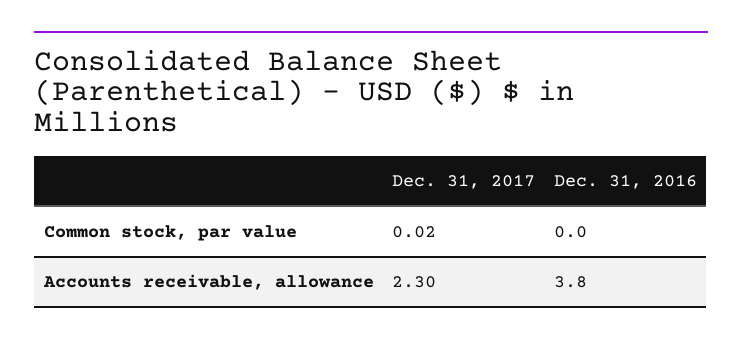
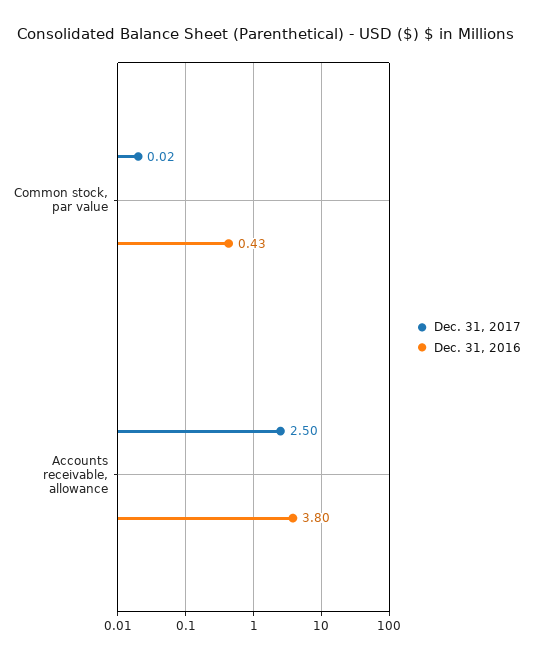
Dec. 31, 2016, Common stock, par value: 0 -> 0.43
Dec. 31, 2017, Accounts receivable, allowance: 2.3 -> 2.5

